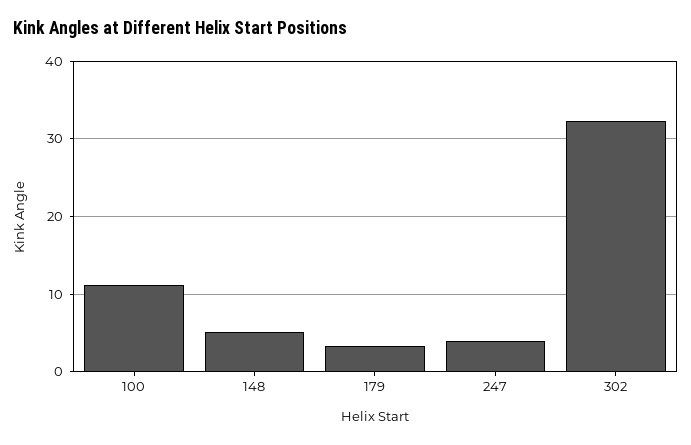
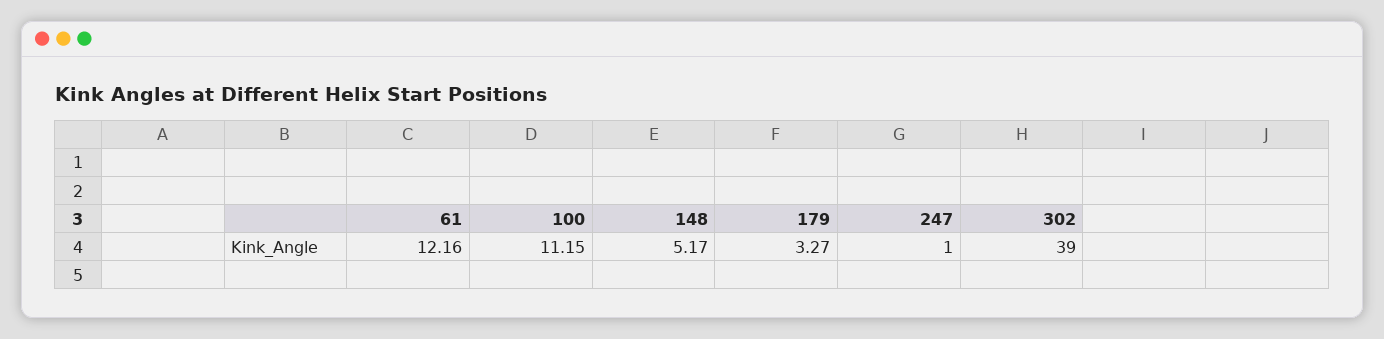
247: 4 -> 1
302: 32 -> 39
61: none -> 12.16

